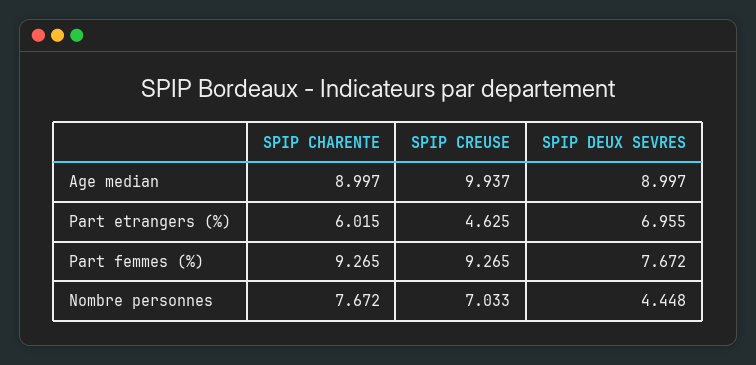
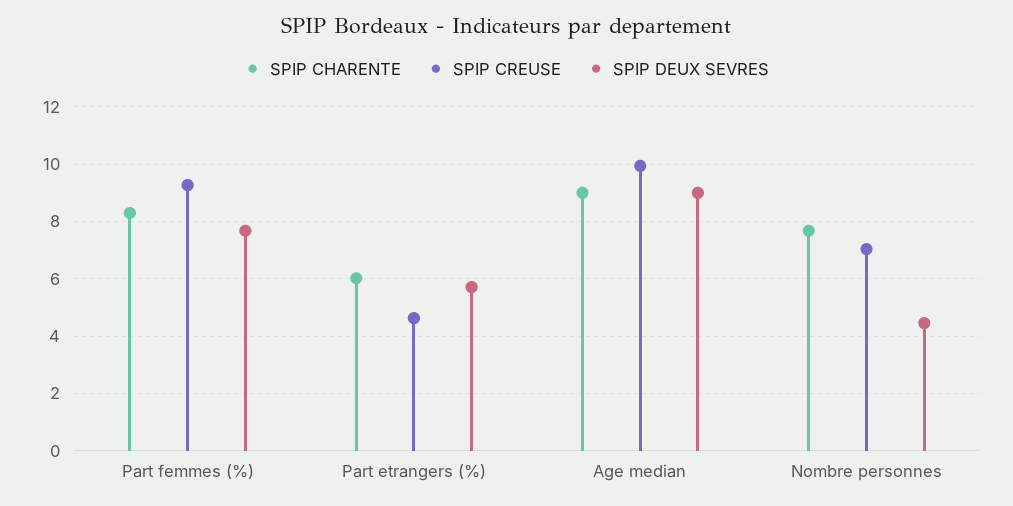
SPIP DEUX SEVRES, Part etrangers (%): 6.955 -> 5.75
SPIP CHARENTE, Part femmes (%): 9.265 -> 8.25

